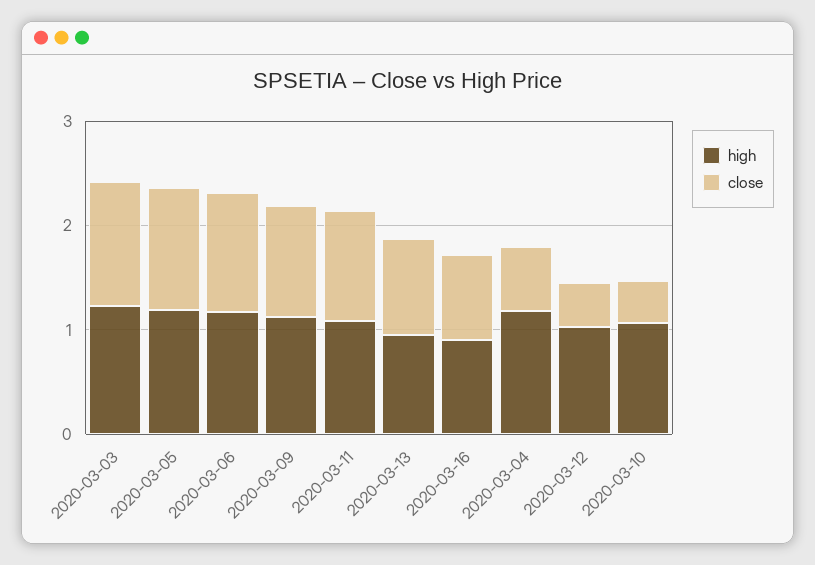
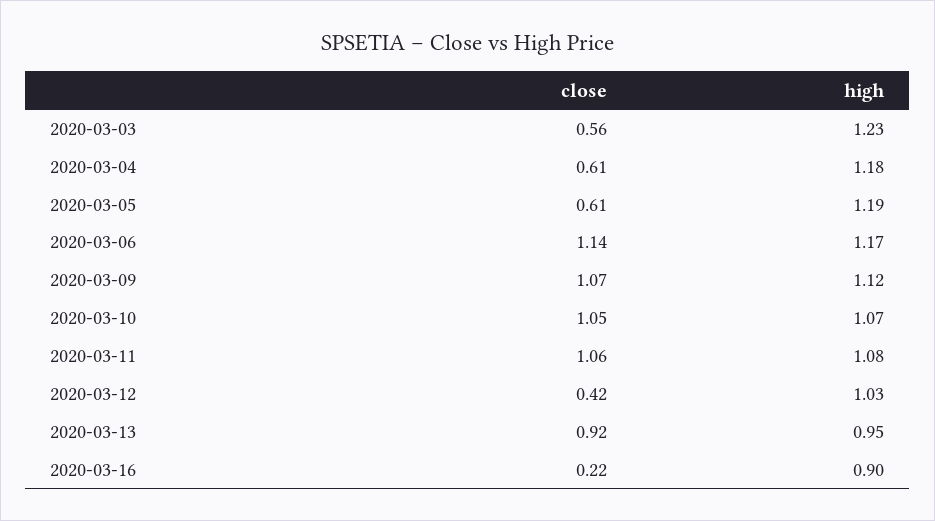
close, 2020-03-03: 1.2 -> 0.56
close, 2020-03-05: 1.2 -> 0.61
close, 2020-03-16: 0.8 -> 0.22
close, 2020-03-10: 0.4 -> 1.05

